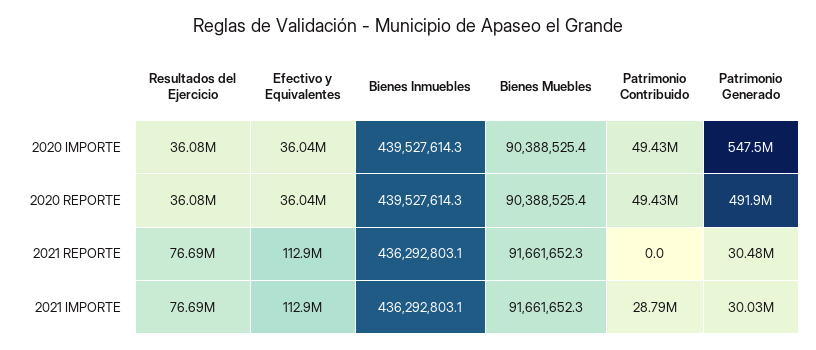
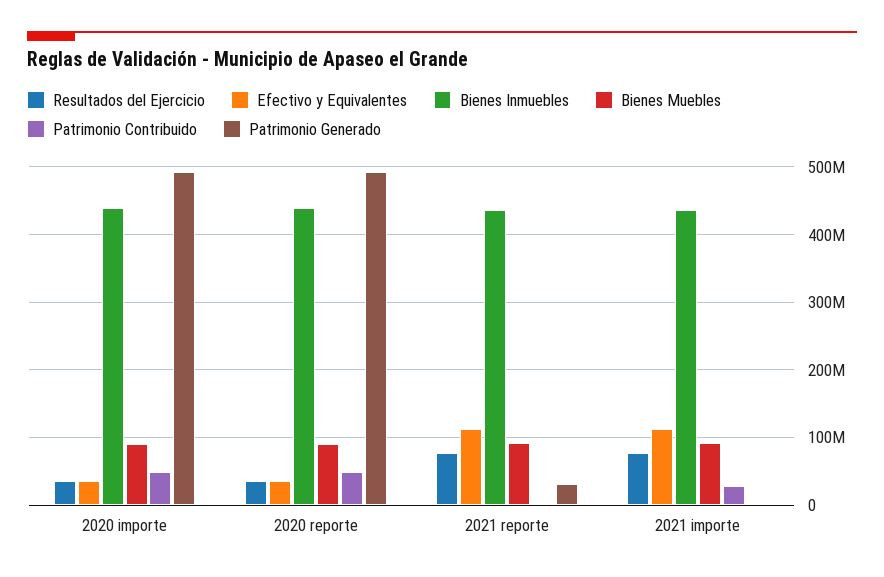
Patrimonio Generado, 2020 IMPORTE: 547500000 -> 490000000
Patrimonio Generado, 2021 IMPORTE: 30030000 -> 0

